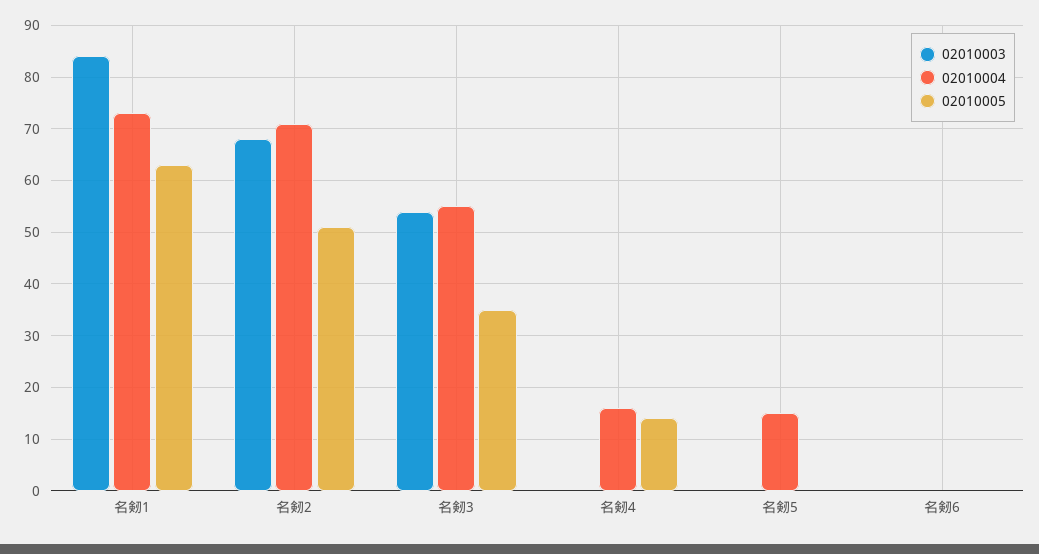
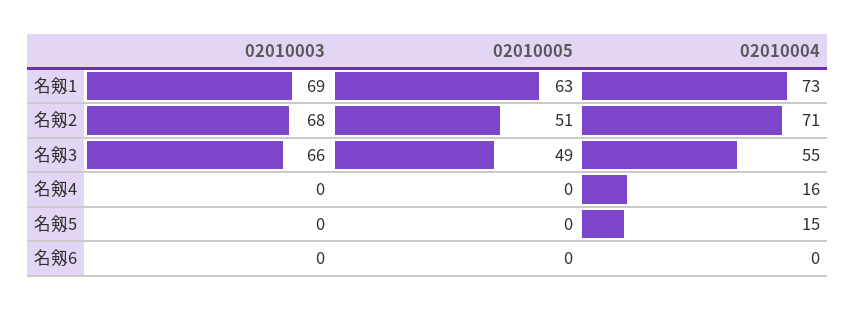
02010003, 名剱1: 85 -> 69
02010003, 名剱3: 55 -> 66
02010005, 名剱3: 35 -> 49
02010005, 名剱4: 15 -> 0

